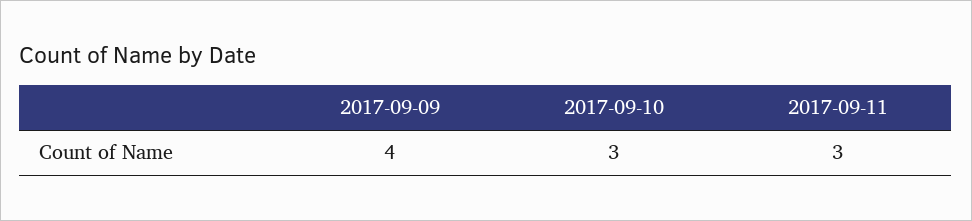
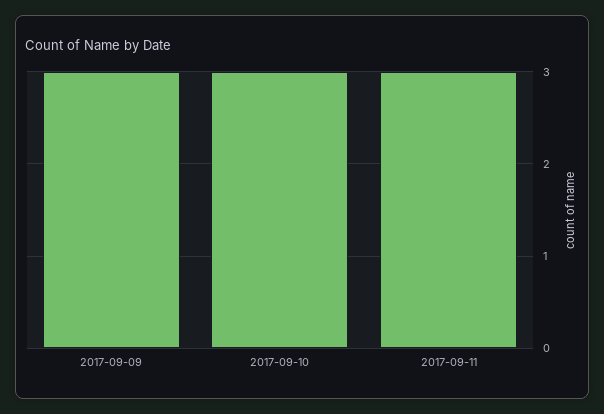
2017-09-09: 4 -> 3

